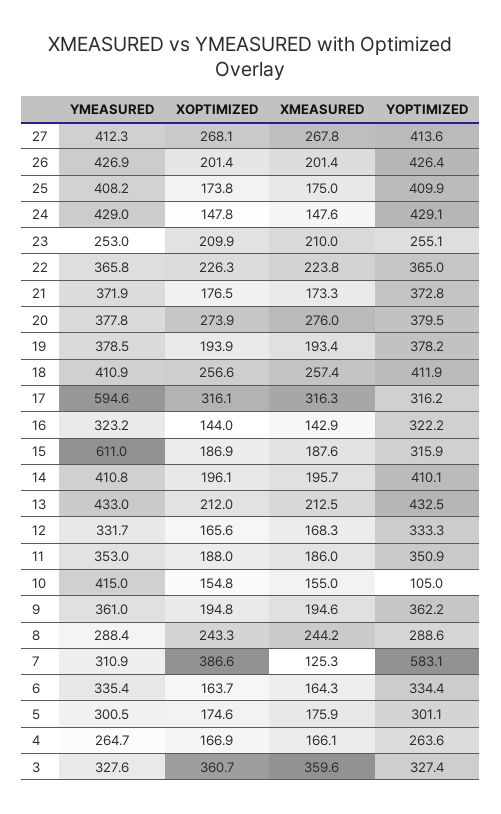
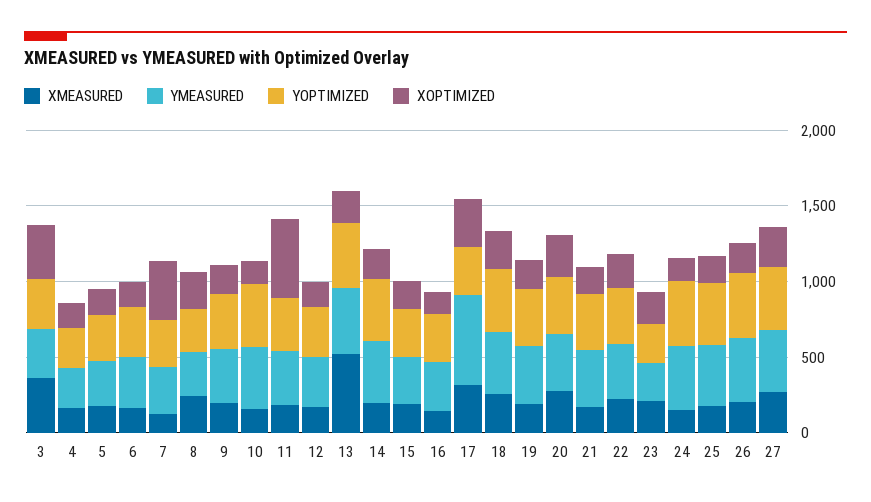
YMEASURED, 15: 611 -> 300
XMEASURED, 13: 212.5 -> 500
XOPTIMIZED, 11: 188 -> 500
YOPTIMIZED, 10: 105 -> 400
YOPTIMIZED, 7: 583.1 -> 300

